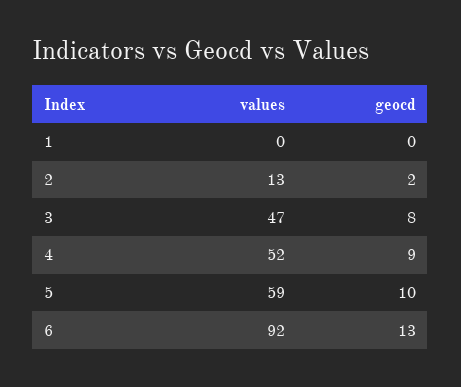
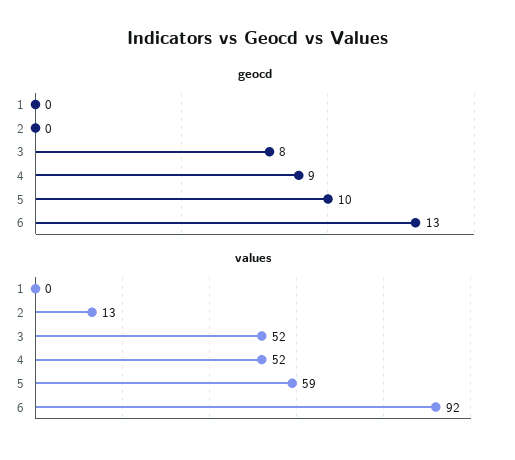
geocd, 2: 2 -> 0
values, 3: 47 -> 52

